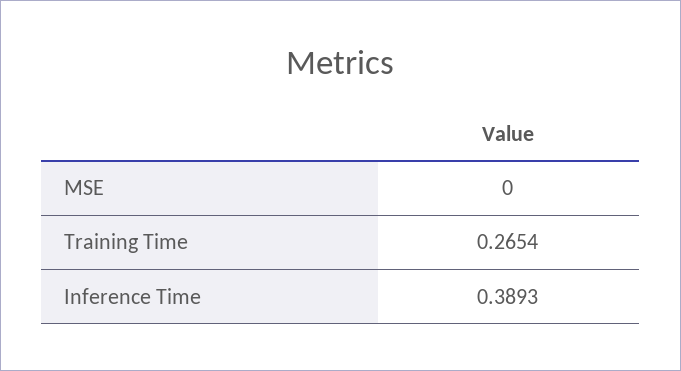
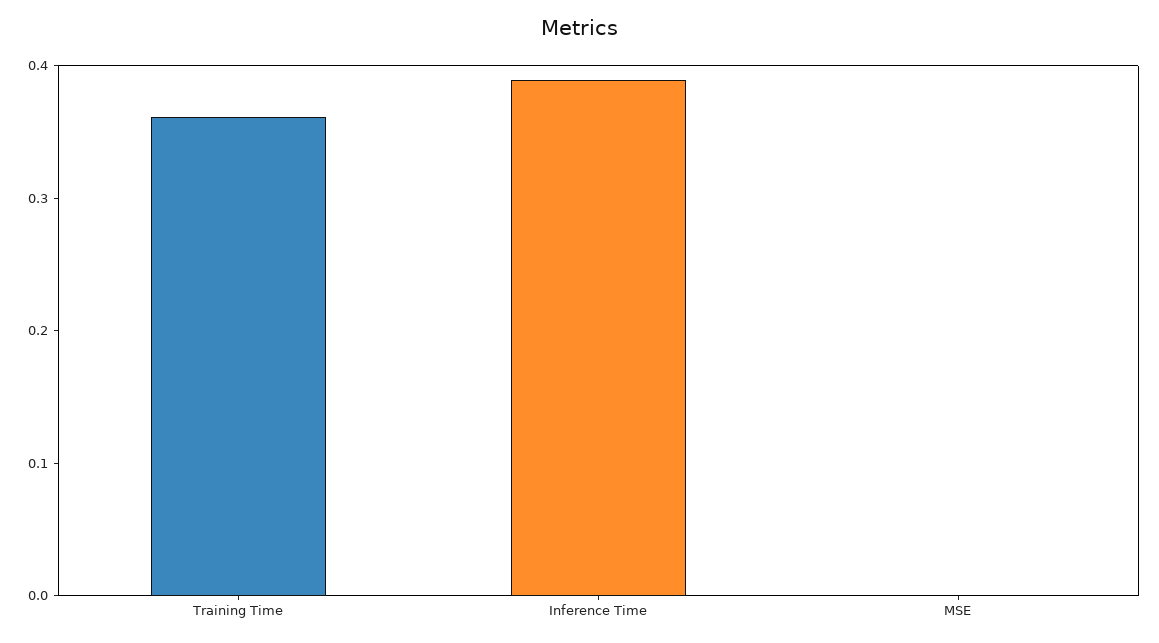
Training Time: 0.2654 -> 0.36

